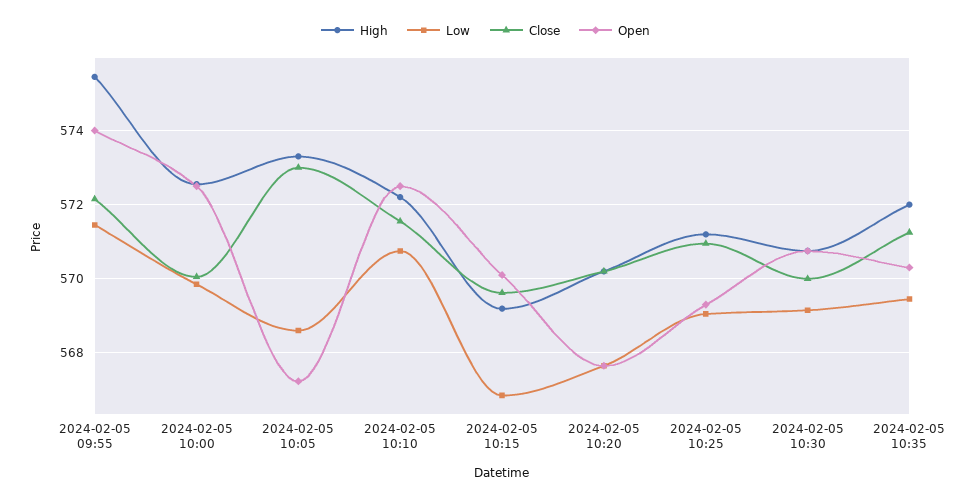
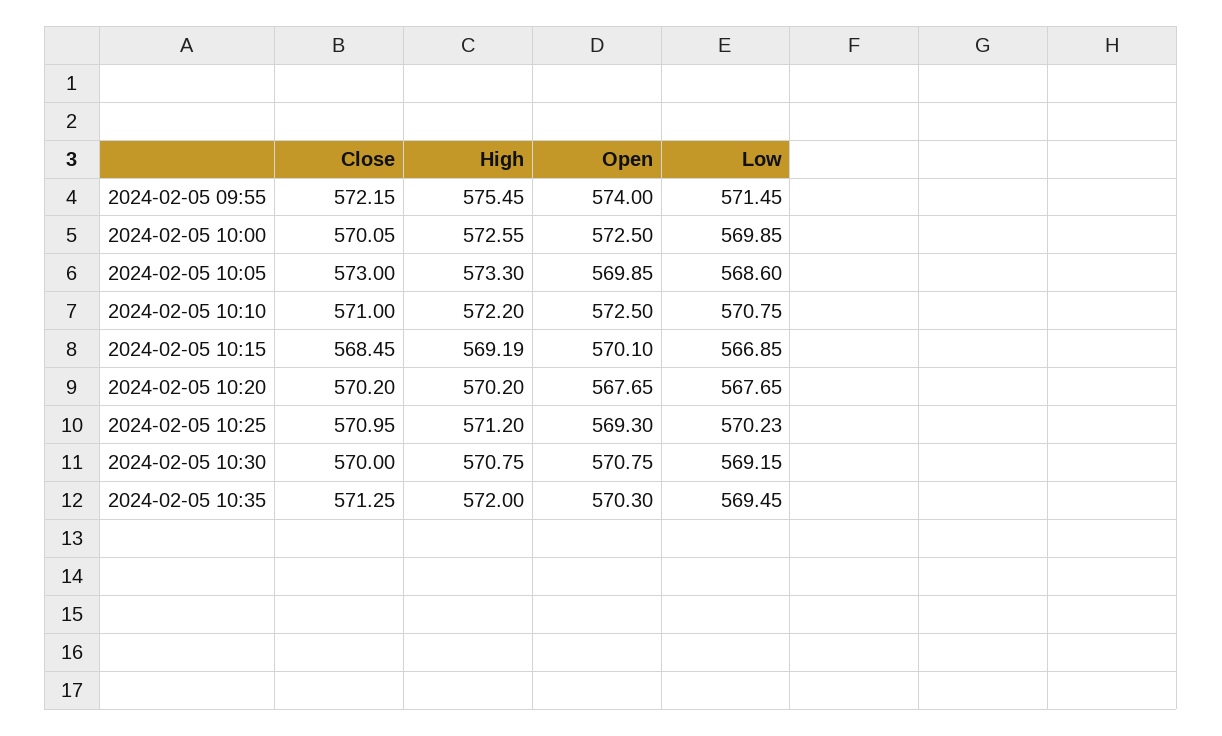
Open, 2024-02-05 10:05: 567.2 -> 569.85
Close, 2024-02-05 10:10: 571.6 -> 571
Close, 2024-02-05 10:15: 569.6 -> 568.45
Low, 2024-02-05 10:25: 569 -> 570.23

